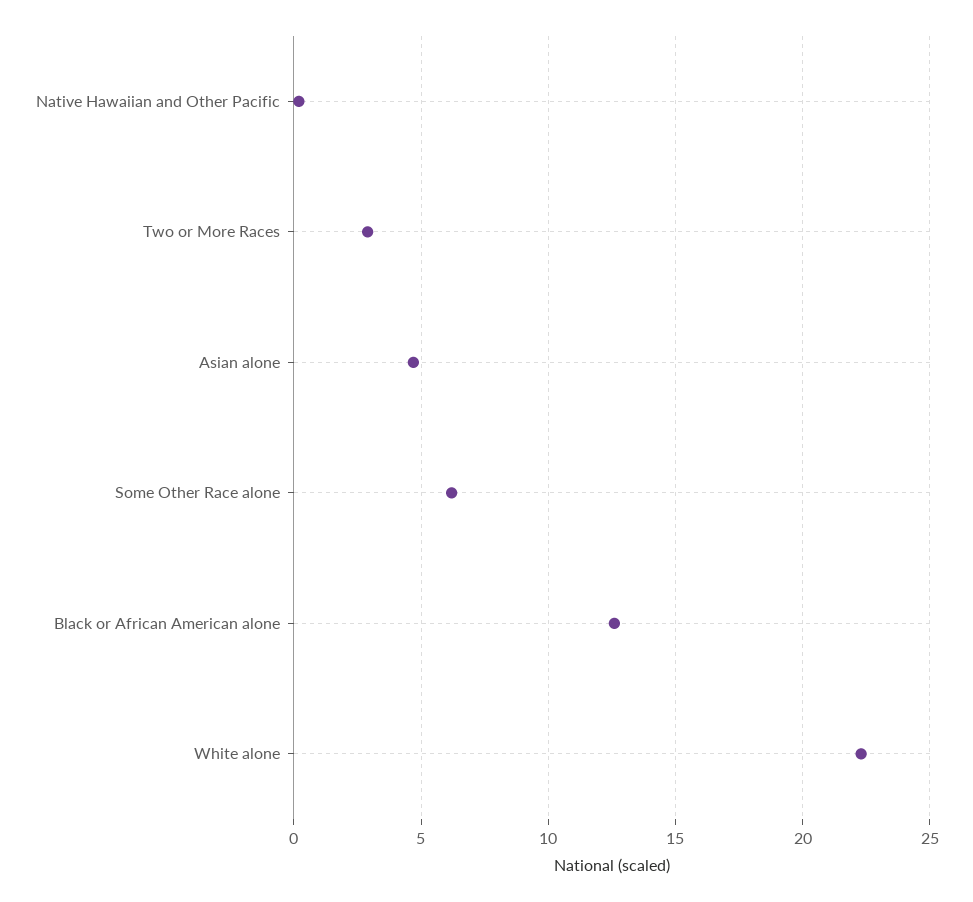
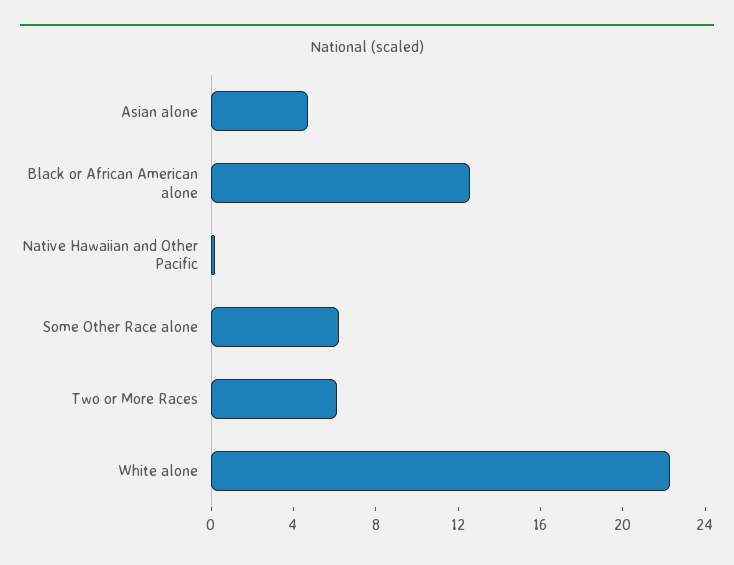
Two or More Races: 3 -> 6

